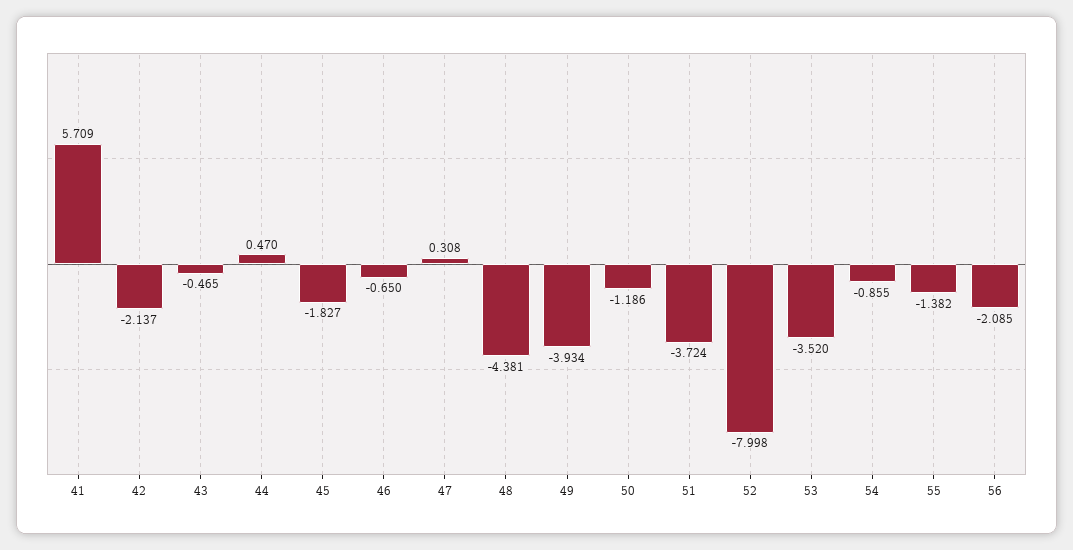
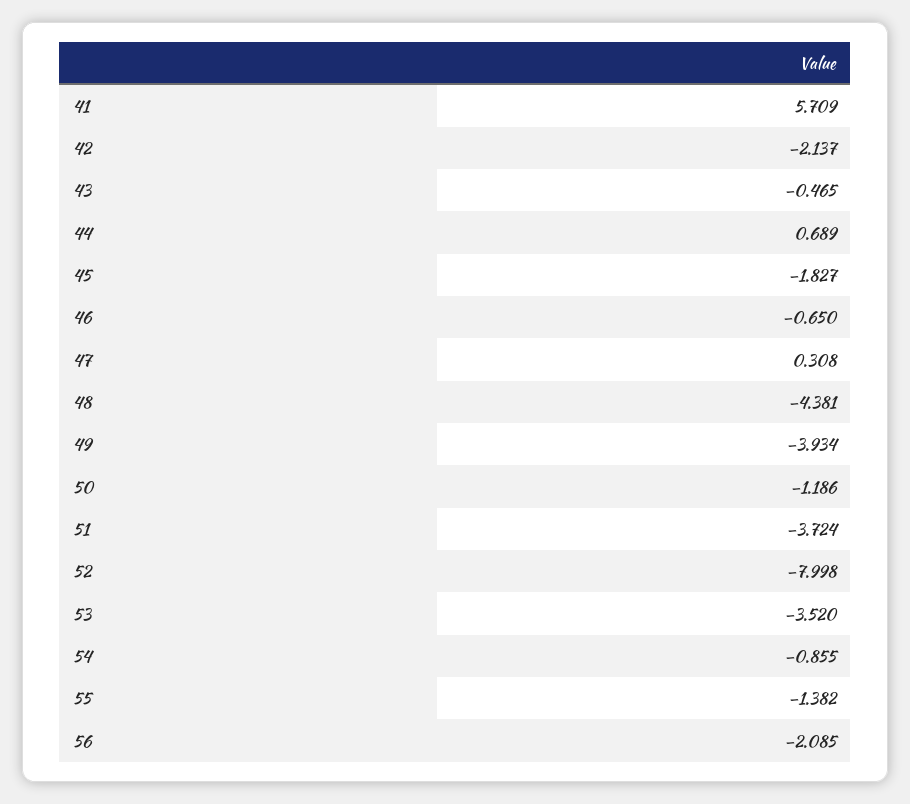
44: 0.47 -> 0.689

